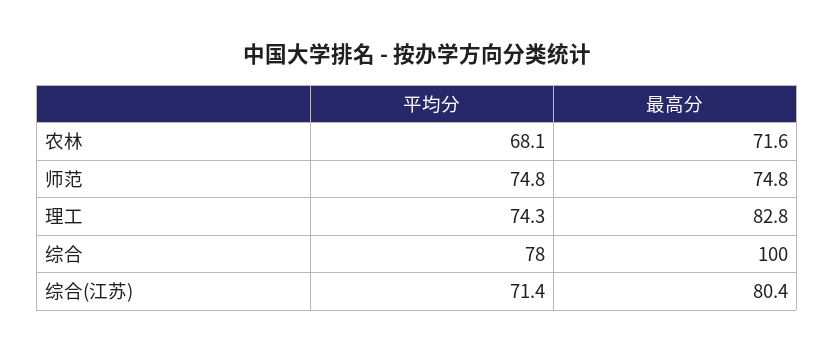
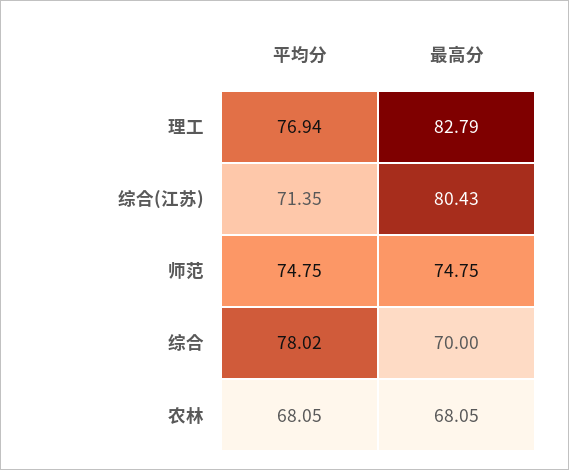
最高分, 农林: 71.6 -> 68.05
平均分, 理工: 74.3 -> 76.94
最高分, 综合: 100 -> 70

